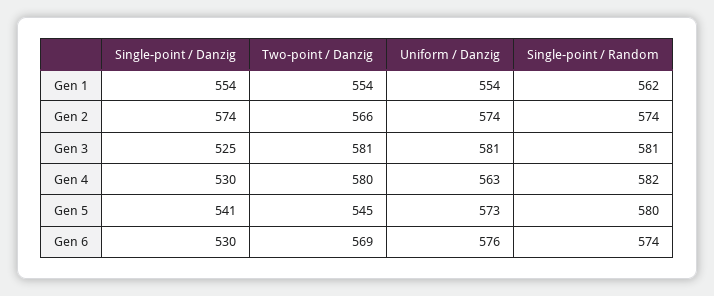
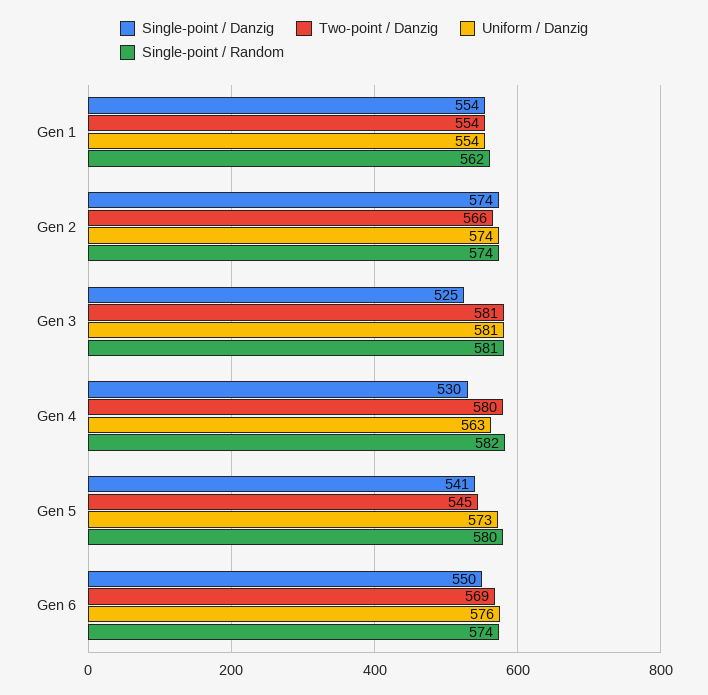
Single-point / Danzig, Gen 6: 530 -> 550

